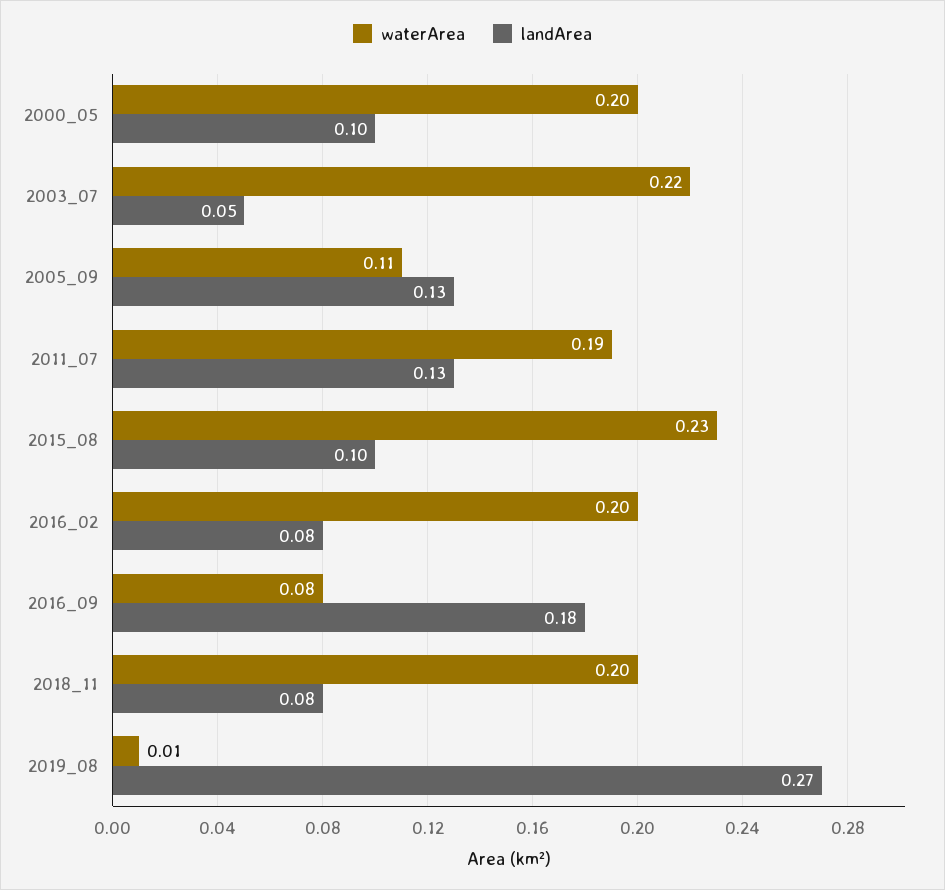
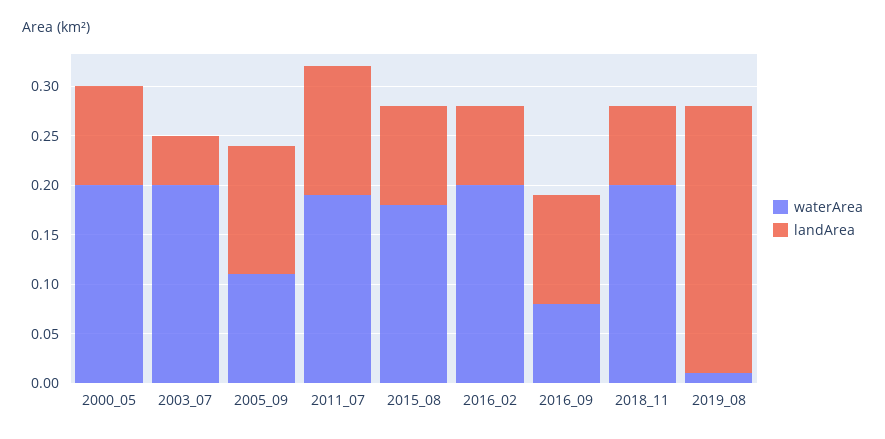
waterArea, 2003_07: 0.22 -> 0.2
waterArea, 2015_08: 0.23 -> 0.18
landArea, 2016_09: 0.18 -> 0.11

